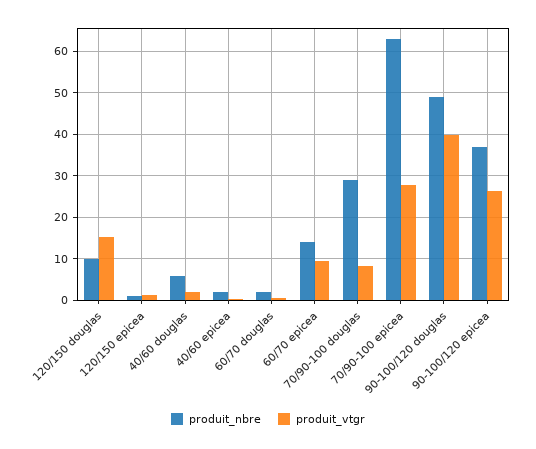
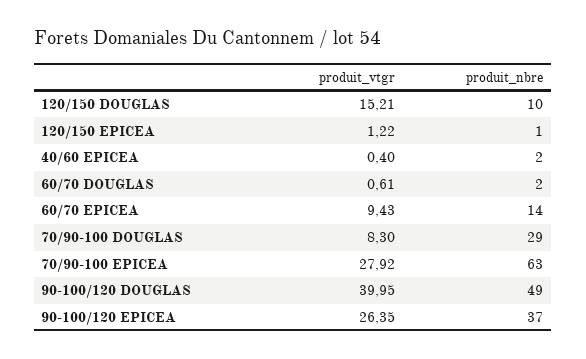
produit_nbre, 40/60 douglas: 6 -> none
produit_vtgr, 40/60 douglas: 2 -> none

